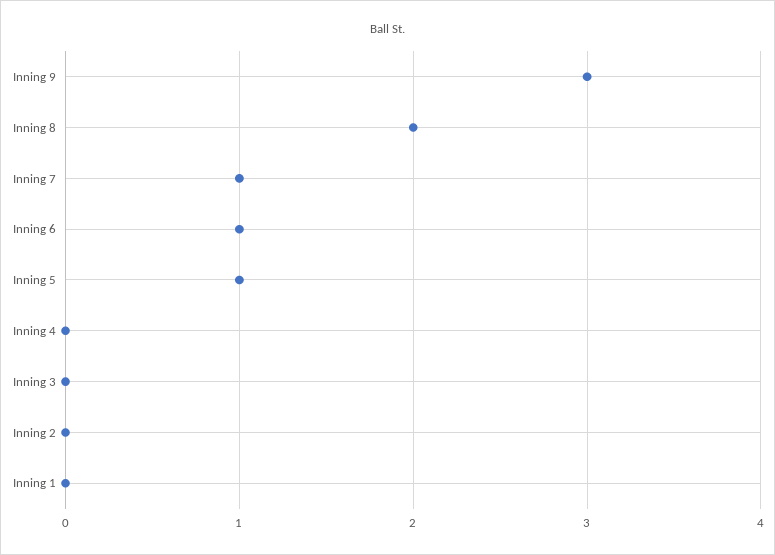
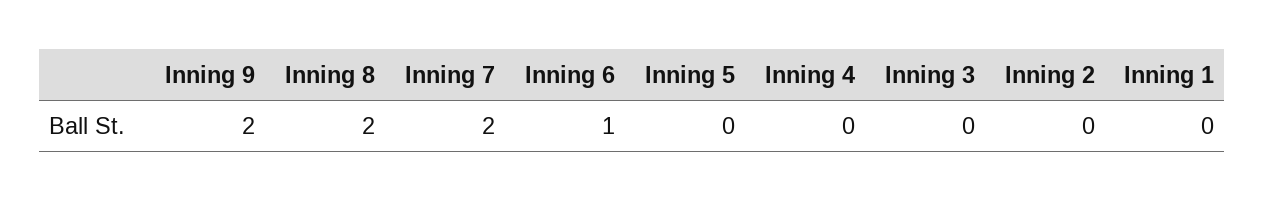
Inning 9: 3 -> 2
Inning 7: 1 -> 2
Inning 5: 1 -> 0

